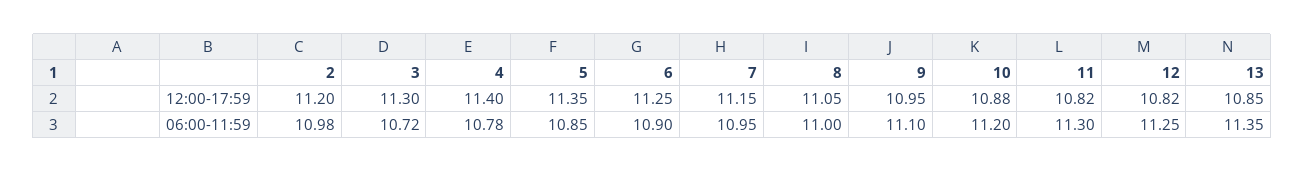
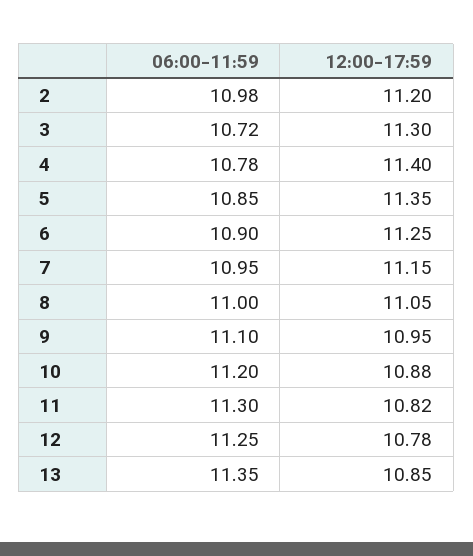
12, 12:00-17:59: 10.82 -> 10.78

